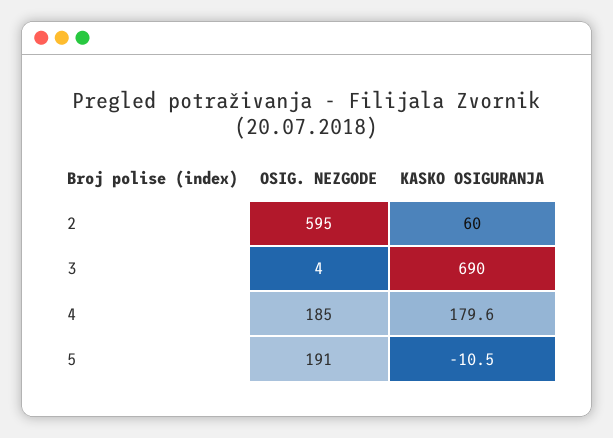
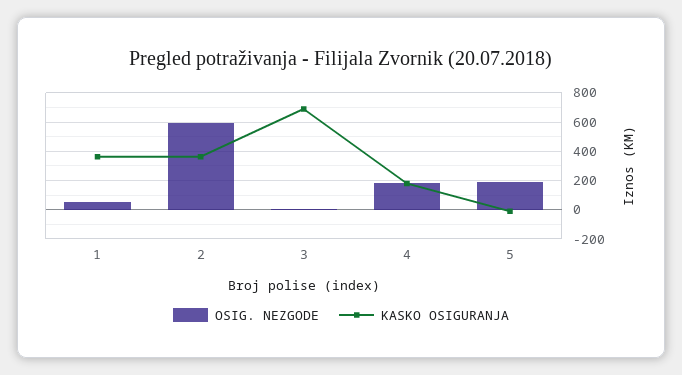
KASKO OSIGURANJA, 2: 60 -> 350
OSIG. NEZGODE, 1: none -> 50
KASKO OSIGURANJA, 1: none -> 350

